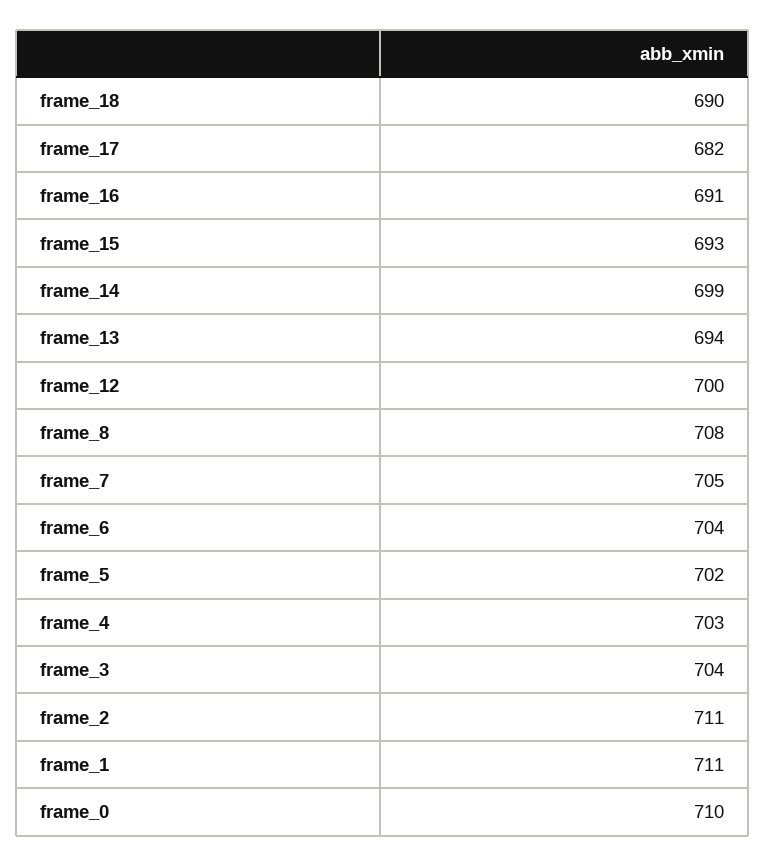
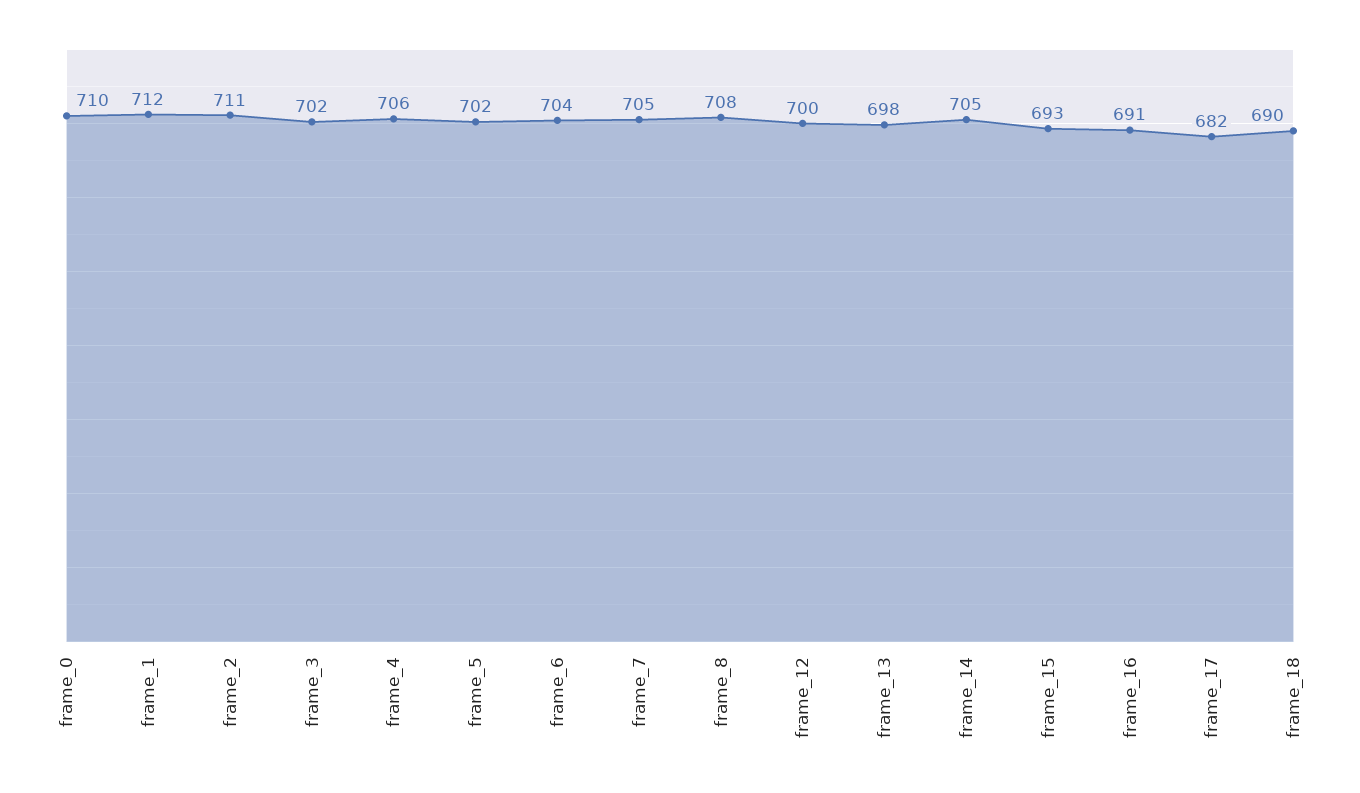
frame_14: 699 -> 705
frame_13: 694 -> 698
frame_4: 703 -> 706
frame_3: 704 -> 702
frame_1: 711 -> 712

